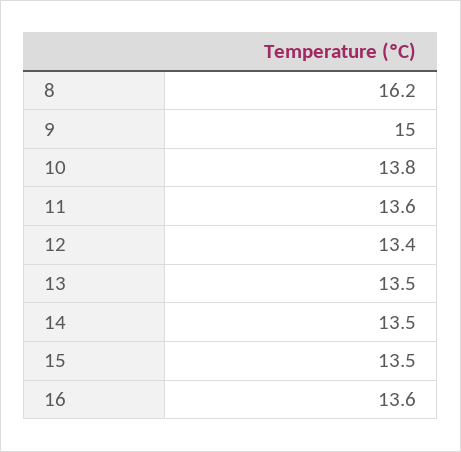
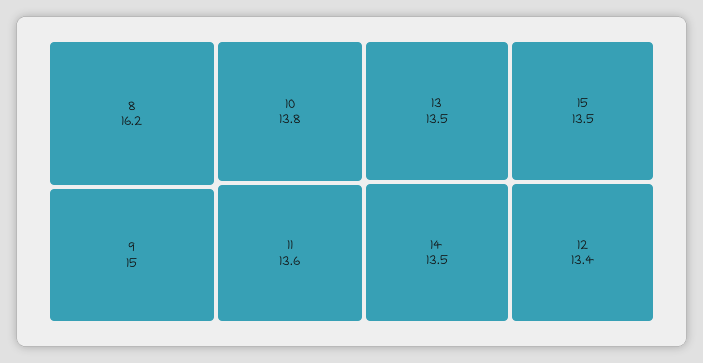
16: 13.6 -> none

